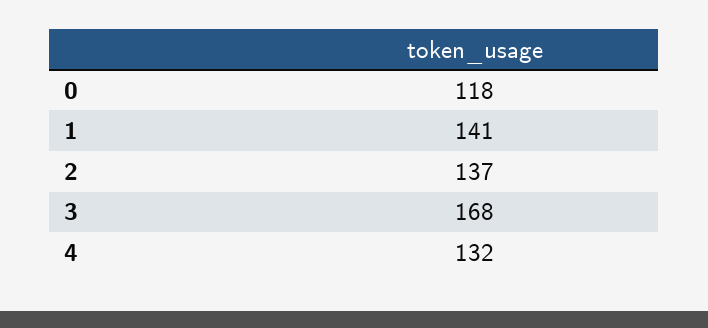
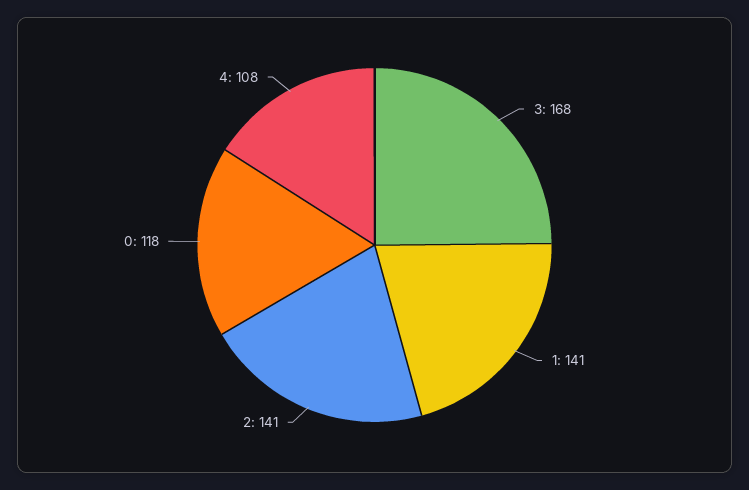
2: 137 -> 141
4: 132 -> 108

